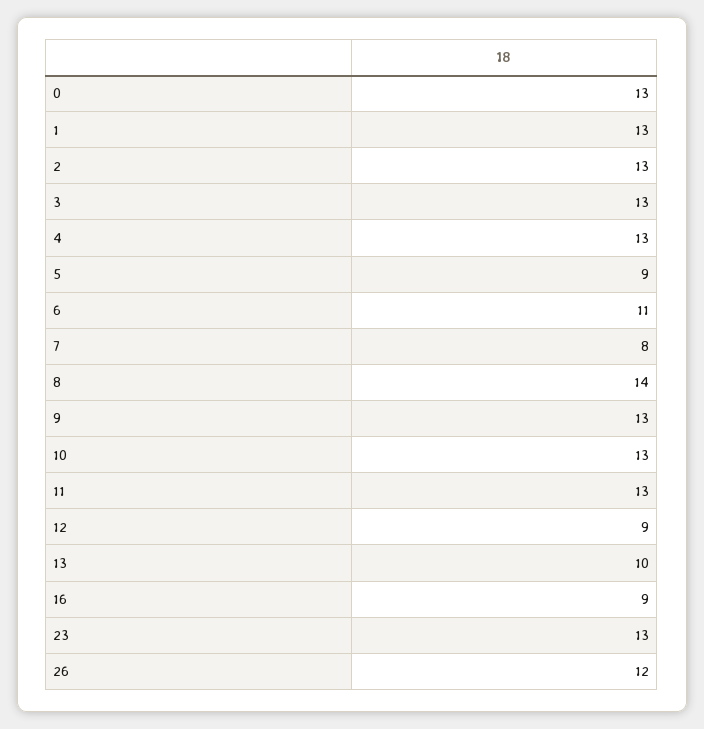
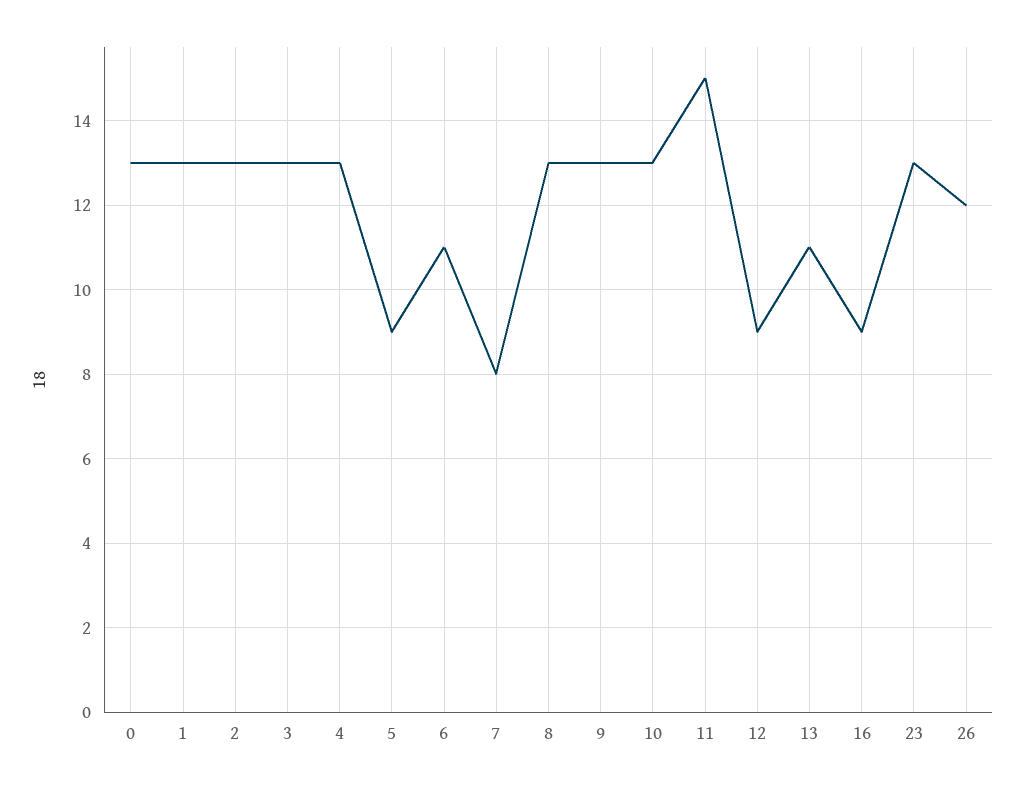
8: 14 -> 13
11: 13 -> 15
13: 10 -> 11

